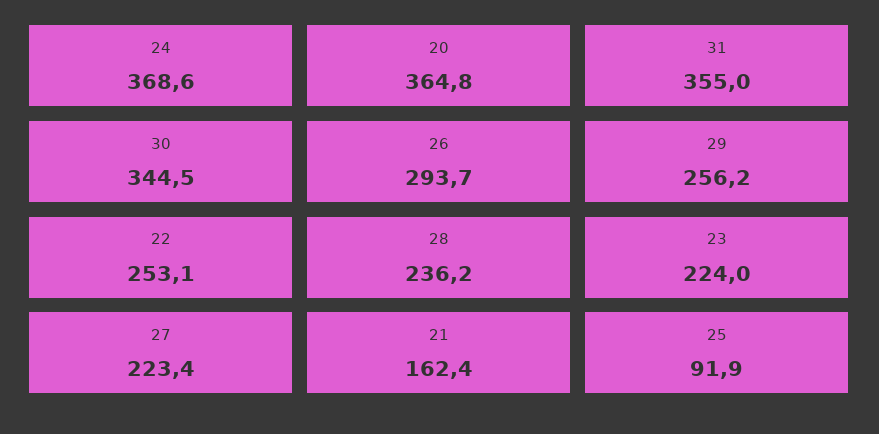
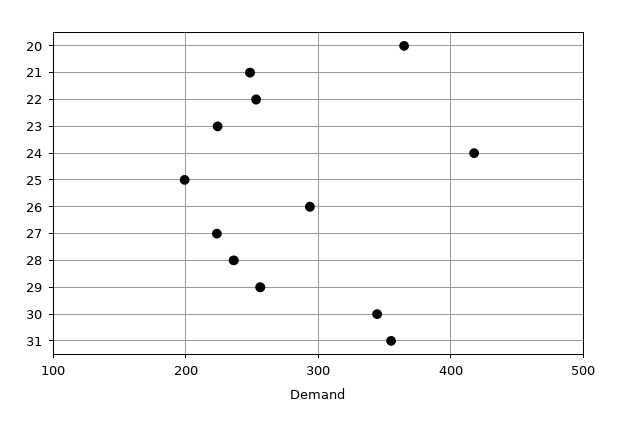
24: 368.6 -> 420
21: 162.4 -> 250
25: 91.9 -> 200

